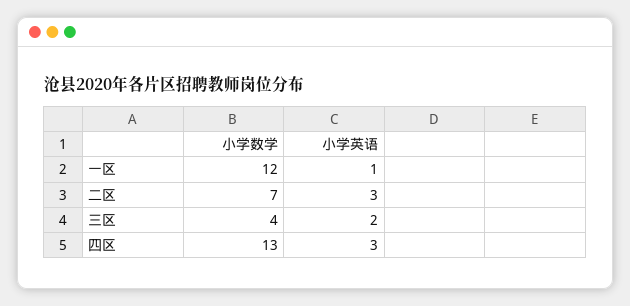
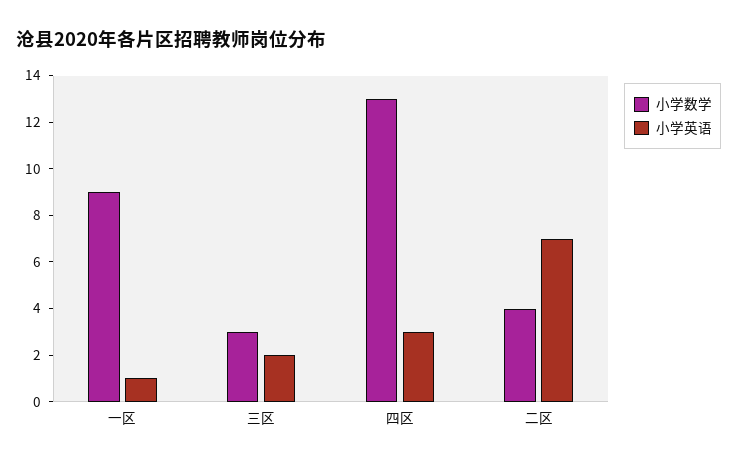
小学数学, 一区: 12 -> 9
小学数学, 二区: 7 -> 4
小学英语, 二区: 3 -> 7
小学数学, 三区: 4 -> 3

